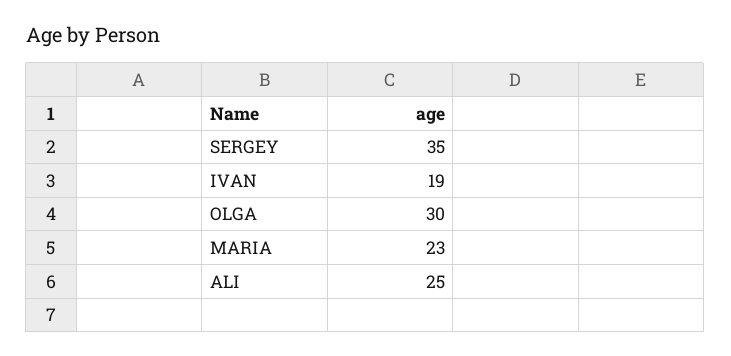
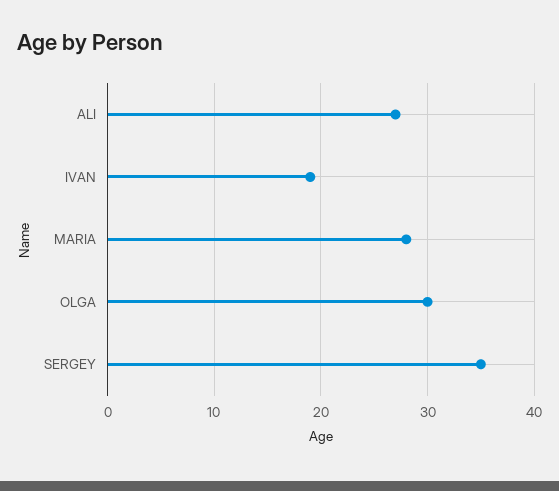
MARIA: 23 -> 28
ALI: 25 -> 27

